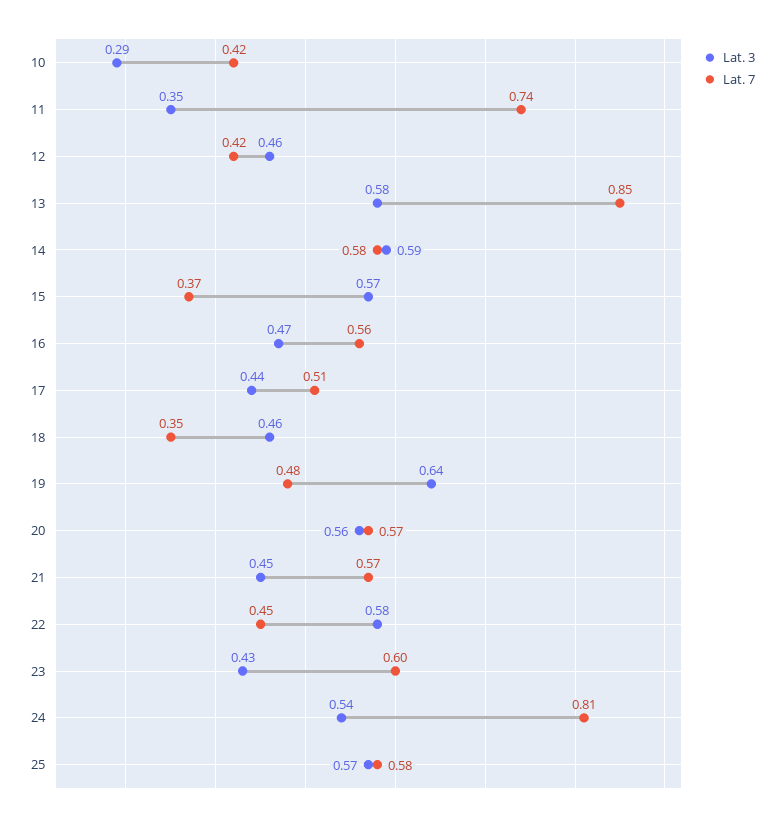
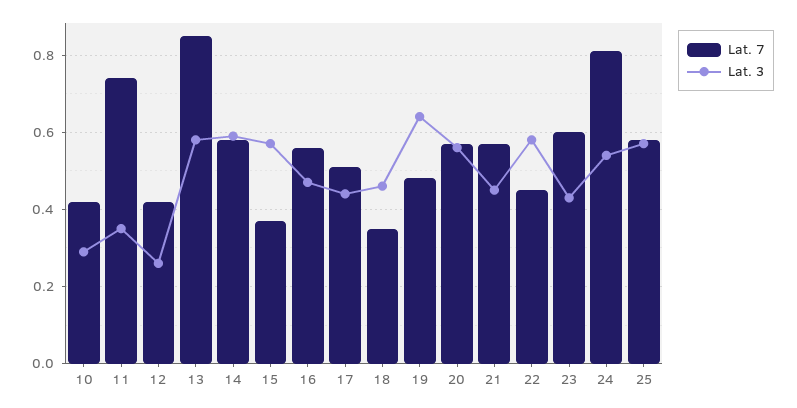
Lat. 3, 12: 0.46 -> 0.25

